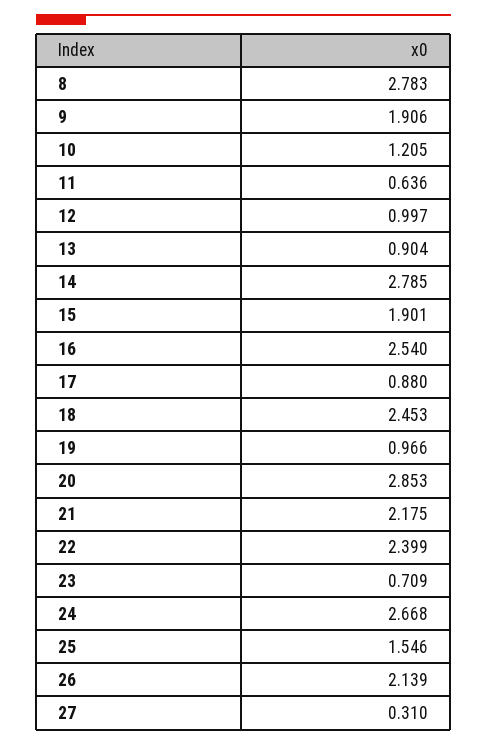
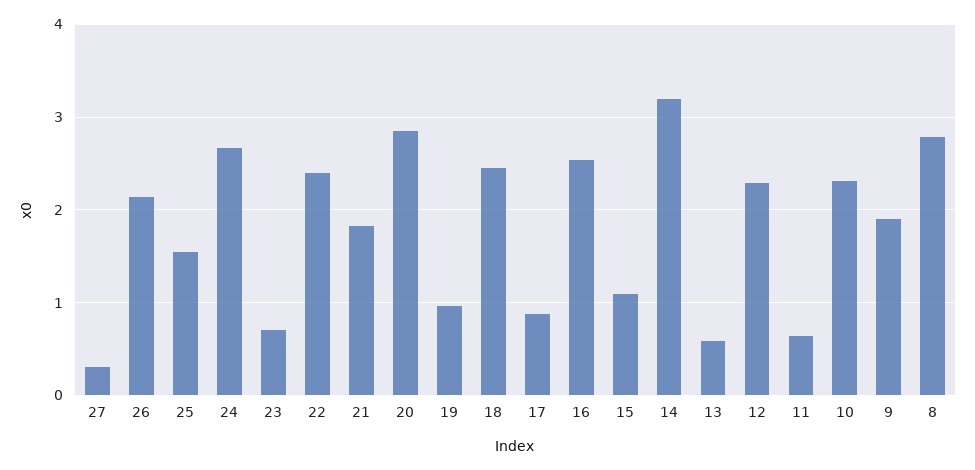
10: 1.205 -> 2.3
12: 0.997 -> 2.3
13: 0.904 -> 0.6
14: 2.785 -> 3.2
15: 1.901 -> 1.1
21: 2.175 -> 1.8

